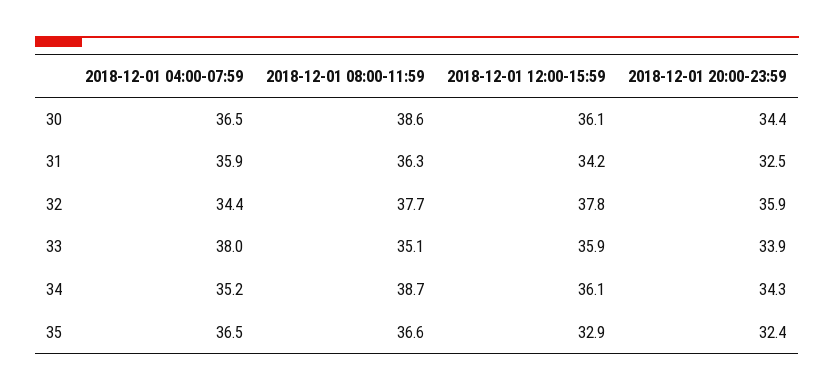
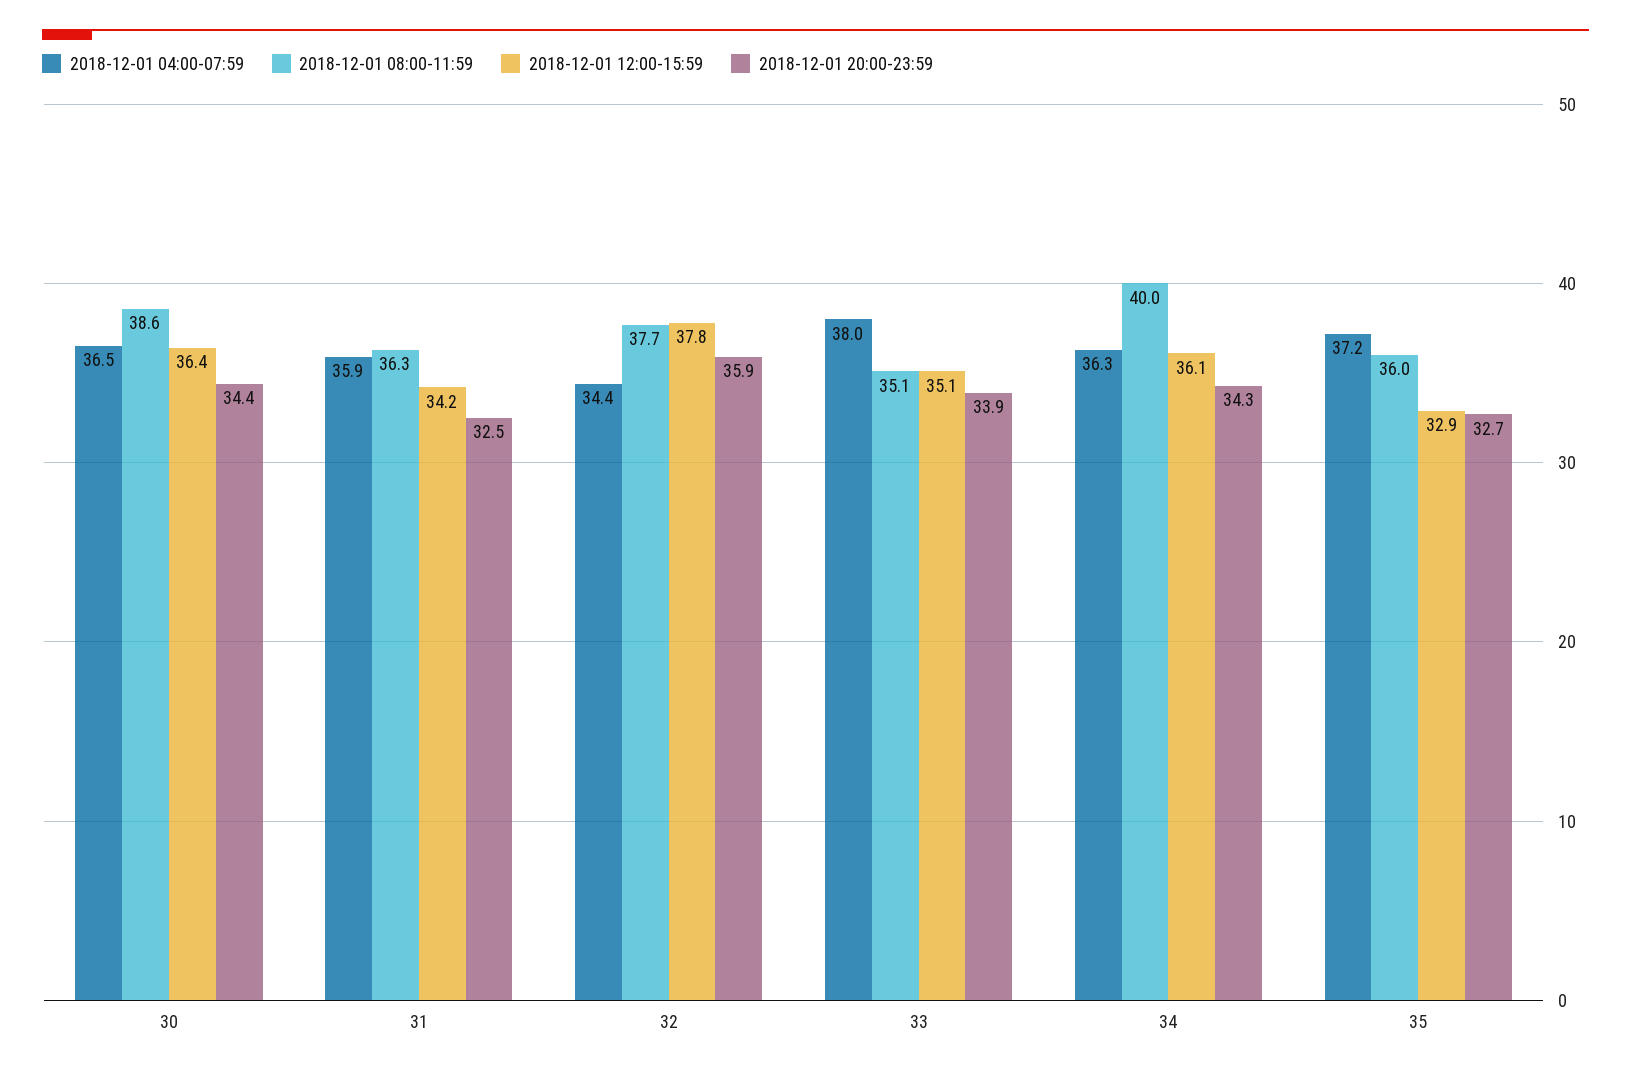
2018-12-01 12:00-15:59, 30: 36.1 -> 36.4
2018-12-01 12:00-15:59, 33: 35.9 -> 35.1
2018-12-01 04:00-07:59, 34: 35.2 -> 36.3
2018-12-01 08:00-11:59, 34: 38.7 -> 40
2018-12-01 04:00-07:59, 35: 36.5 -> 37.2
2018-12-01 08:00-11:59, 35: 36.6 -> 36
2018-12-01 20:00-23:59, 35: 32.4 -> 32.7

